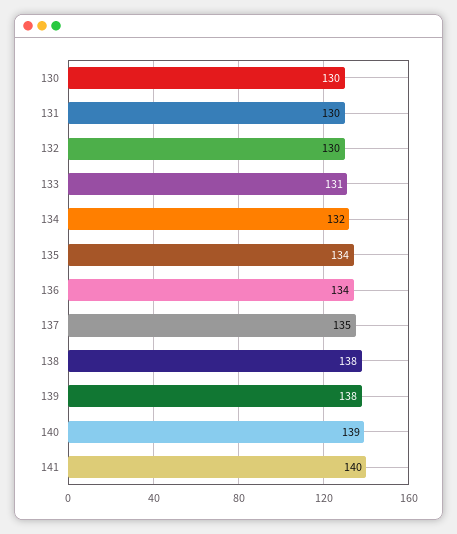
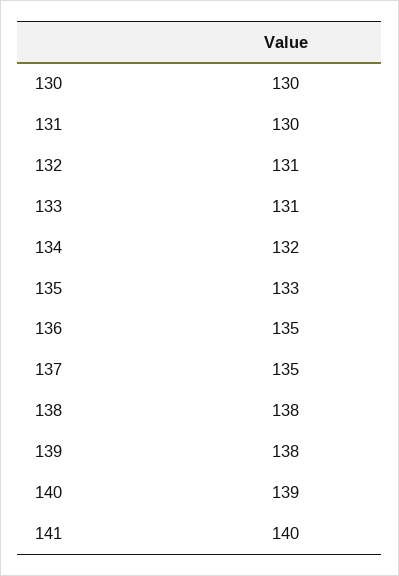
132: 130 -> 131
135: 134 -> 133
136: 134 -> 135

